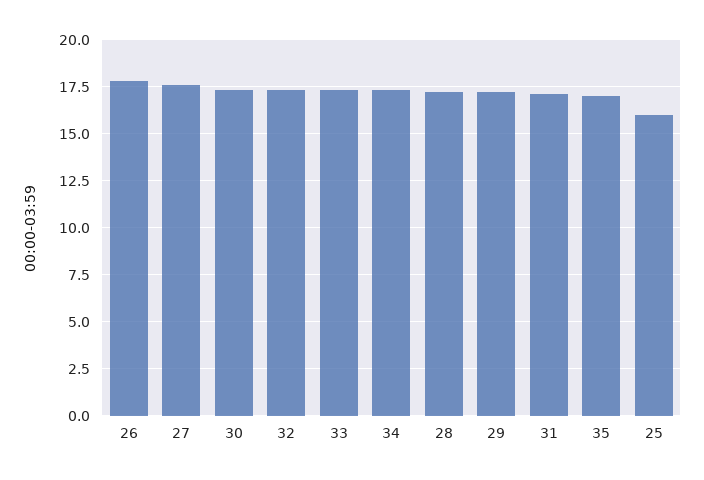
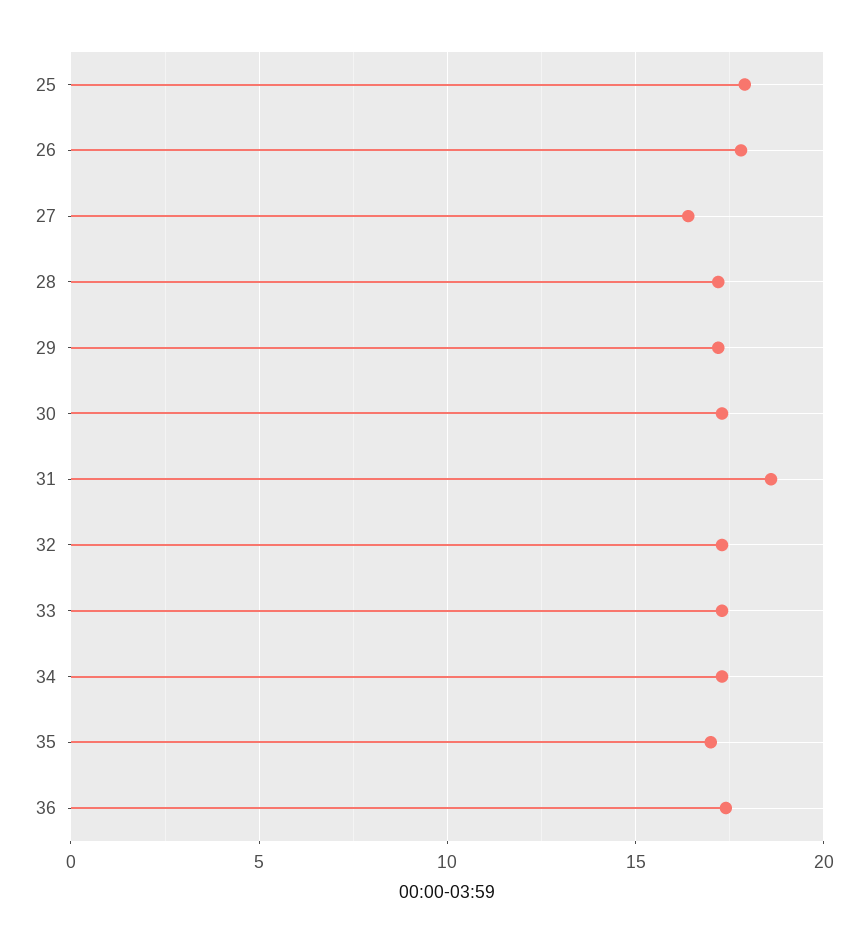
27: 17.5 -> 16.5
31: 17 -> 18.5
25: 16 -> 18
36: none -> 17.5

